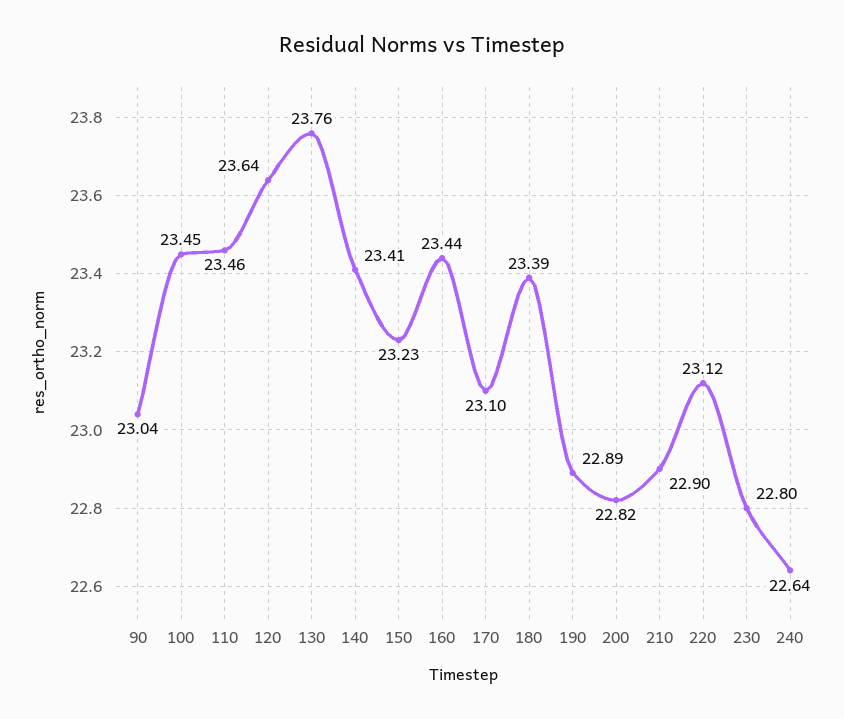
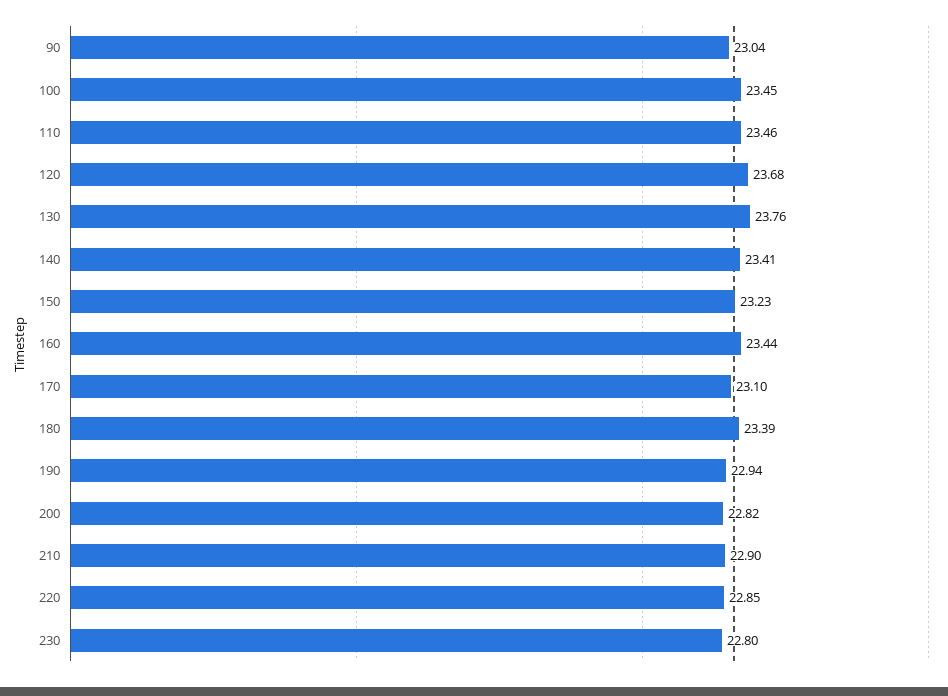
120: 23.64 -> 23.68
190: 22.89 -> 22.94
220: 23.12 -> 22.85
240: 22.64 -> none

